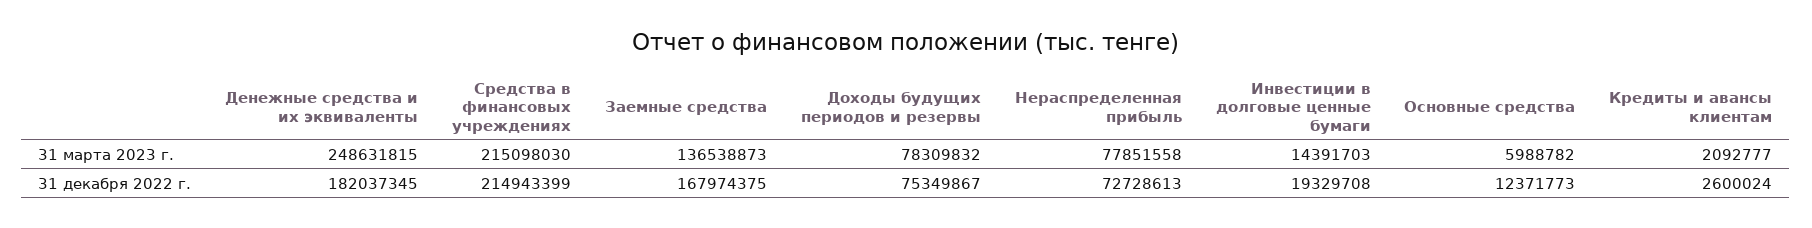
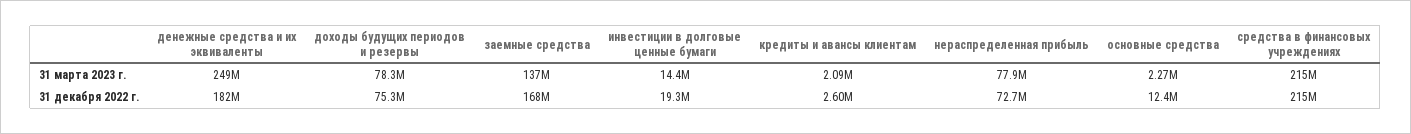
Основные средства, 31 марта 2023 г.: 5988782 -> 2270000

